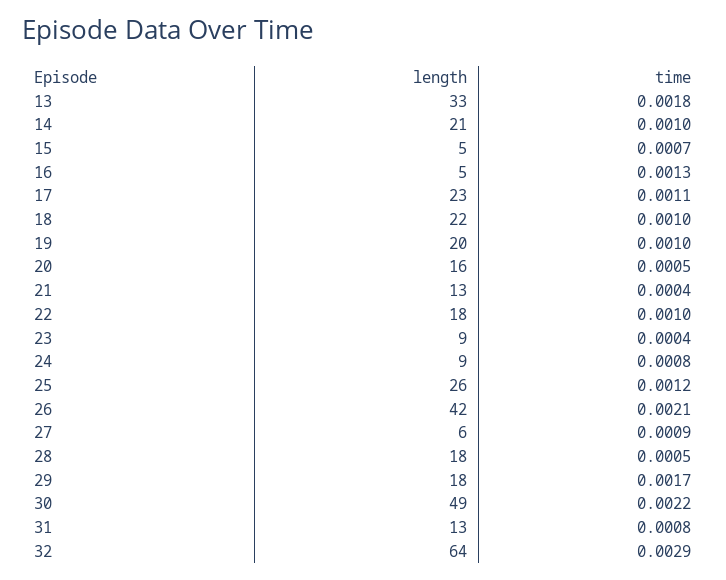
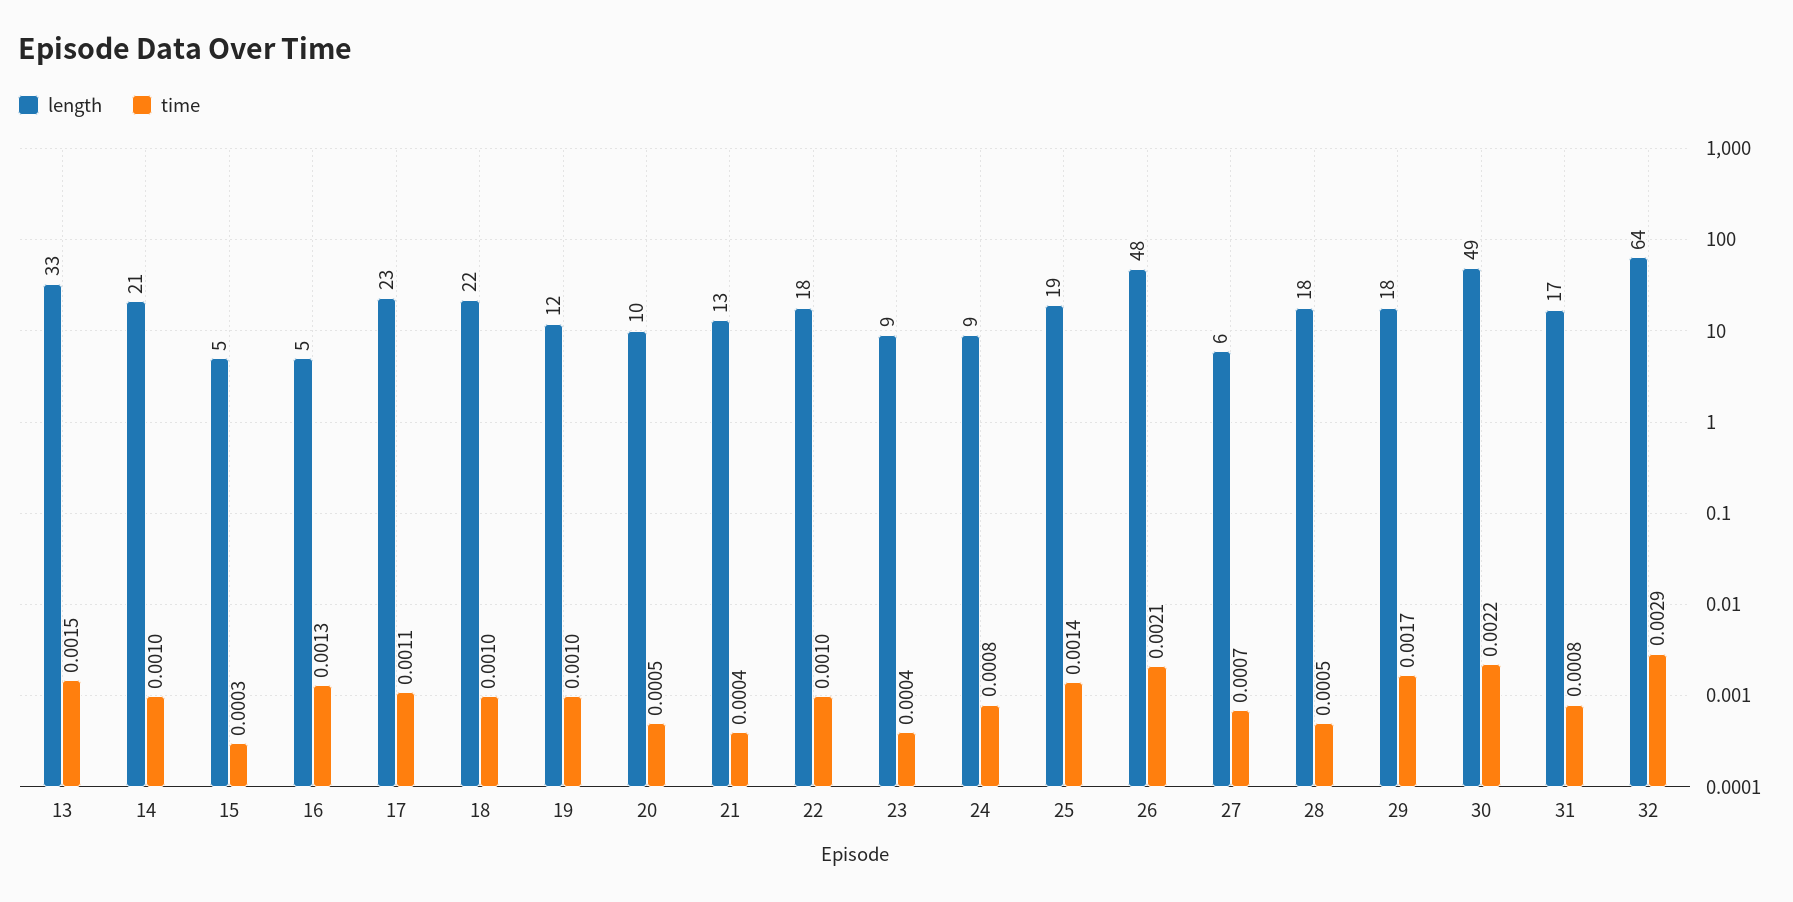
time, 13: 0.0018 -> 0.0015
time, 15: 0.0007 -> 0.0003
length, 19: 20 -> 12
length, 20: 16 -> 10
length, 25: 26 -> 19
time, 25: 0.0012 -> 0.0014
length, 26: 42 -> 48
time, 27: 0.0009 -> 0.0007
length, 31: 13 -> 17

